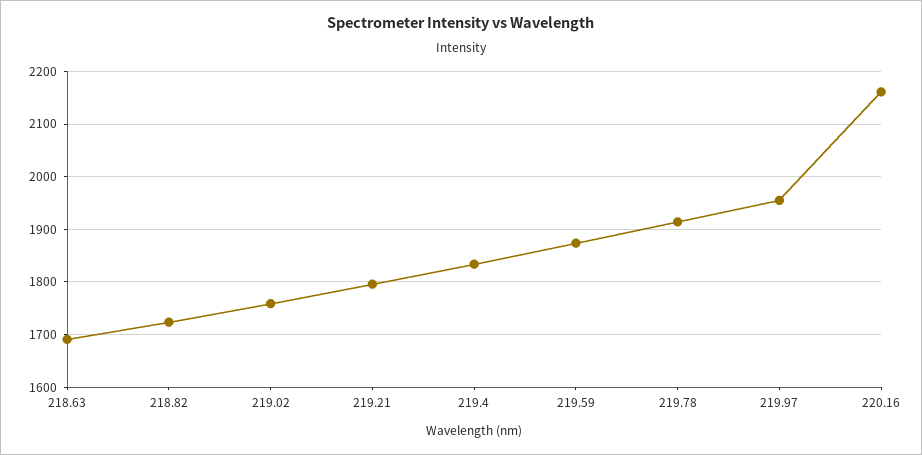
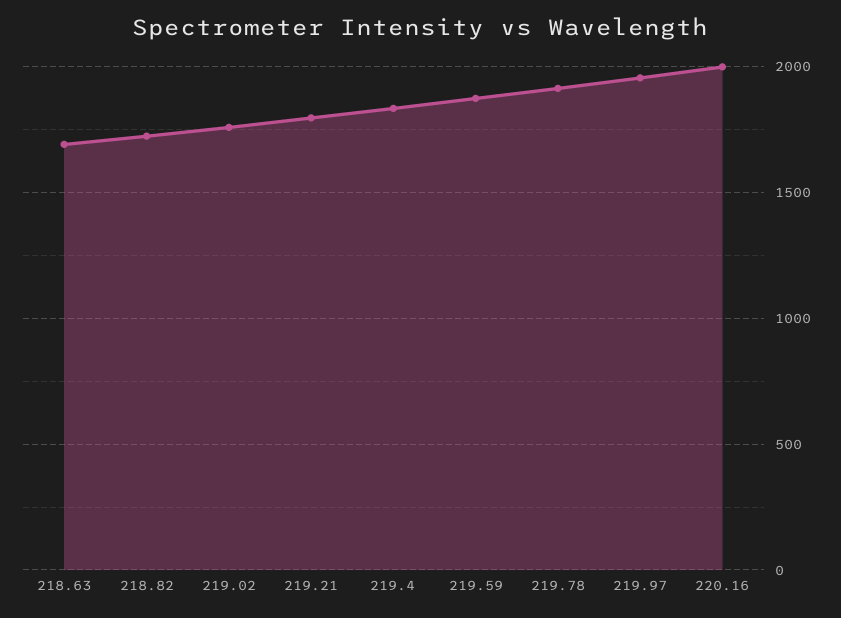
220.16: 2160 -> 2000

